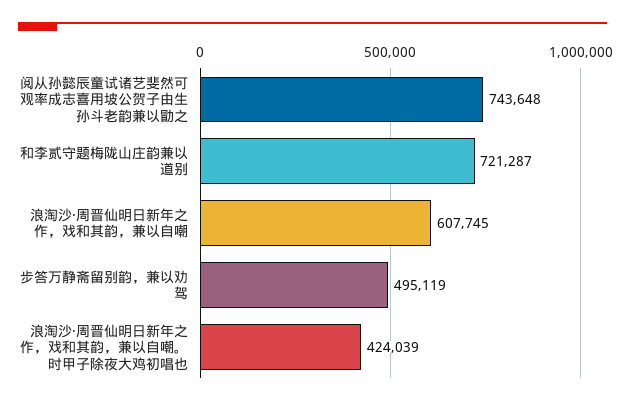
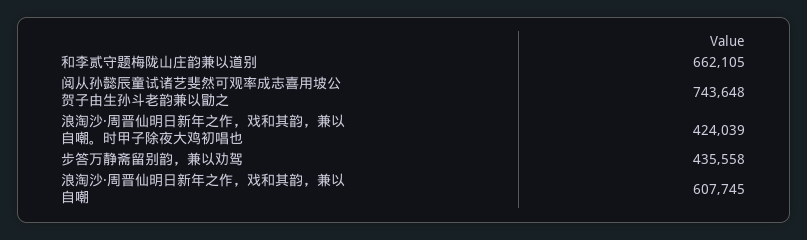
和李贰守题梅陇山庄韵兼以道别: 721287 -> 662105
步答万静斋留别韵，兼以劝驾: 495119 -> 435558

